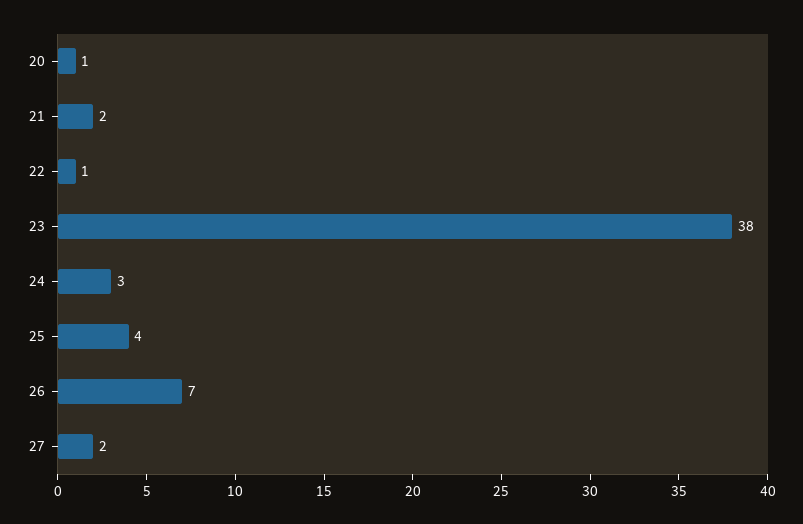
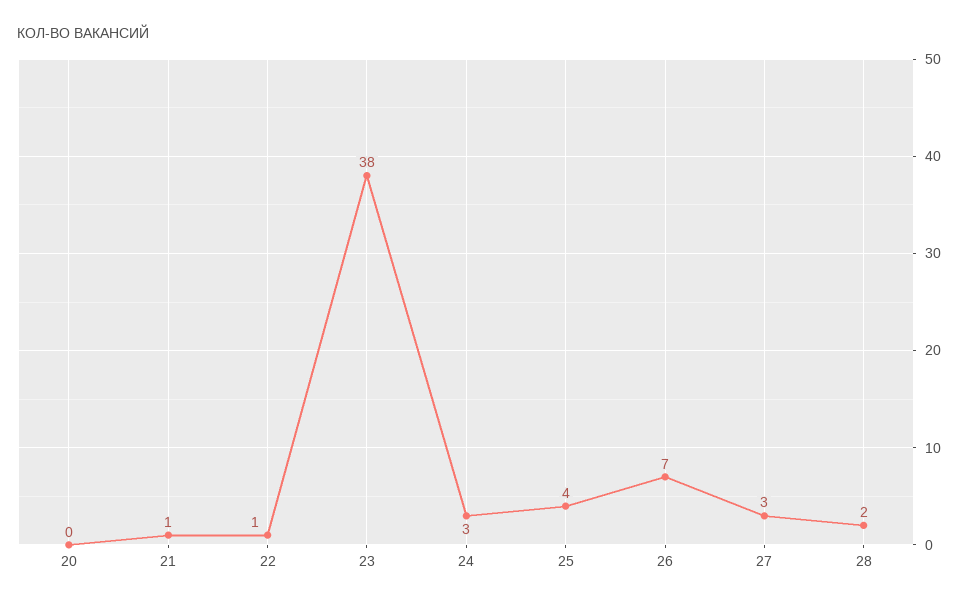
20: 1 -> 0
21: 2 -> 1
27: 2 -> 3
28: none -> 2

